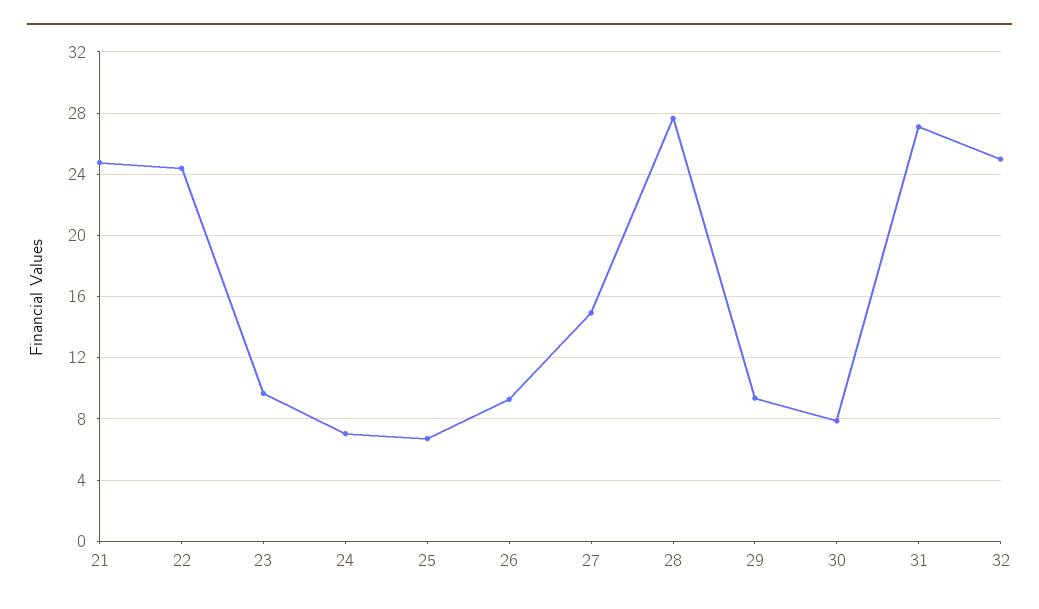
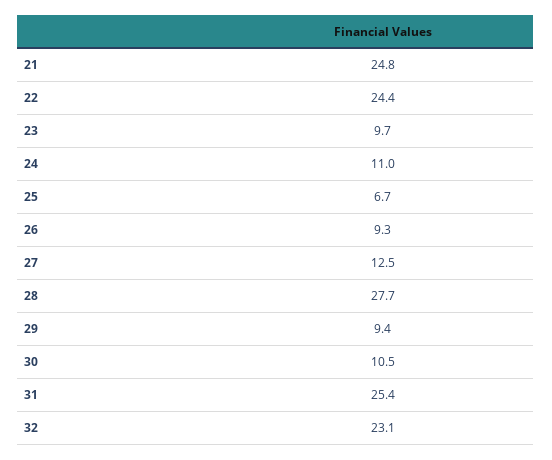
24: 7 -> 11
27: 15 -> 12.5
30: 8 -> 10.5
31: 27 -> 25.4
32: 25 -> 23.1

